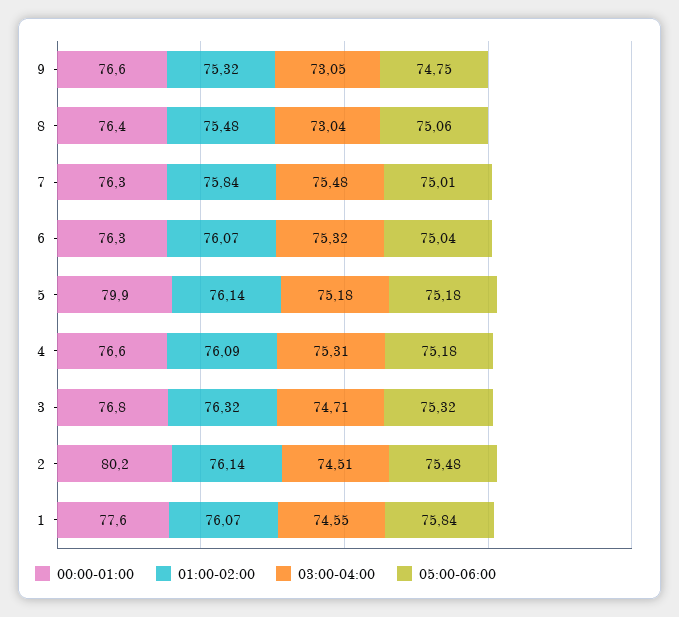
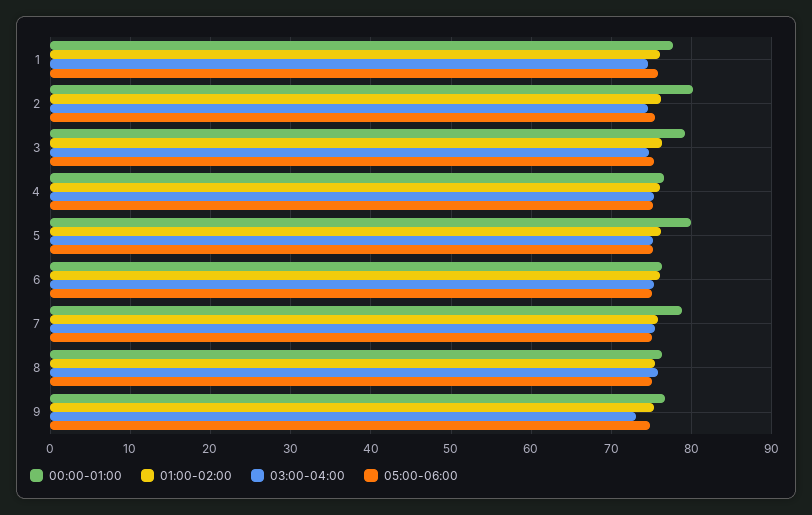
03:00-04:00, 8: 73.04 -> 76
00:00-01:00, 7: 76.3 -> 79
00:00-01:00, 3: 76.8 -> 79

